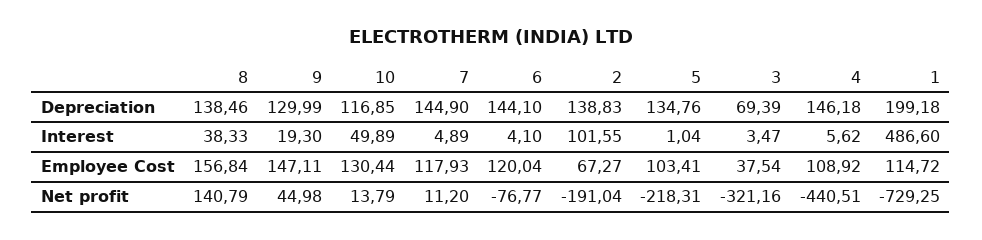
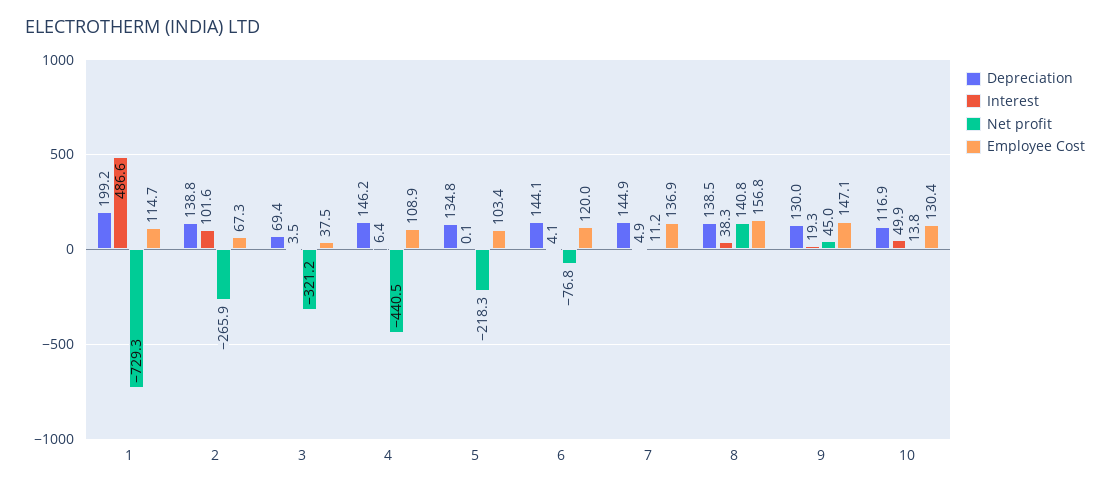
Interest, 5: 1.04 -> 0.1
Interest, 4: 5.62 -> 6.4
Employee Cost, 7: 117.93 -> 136.9
Net profit, 2: -191.04 -> -265.9

